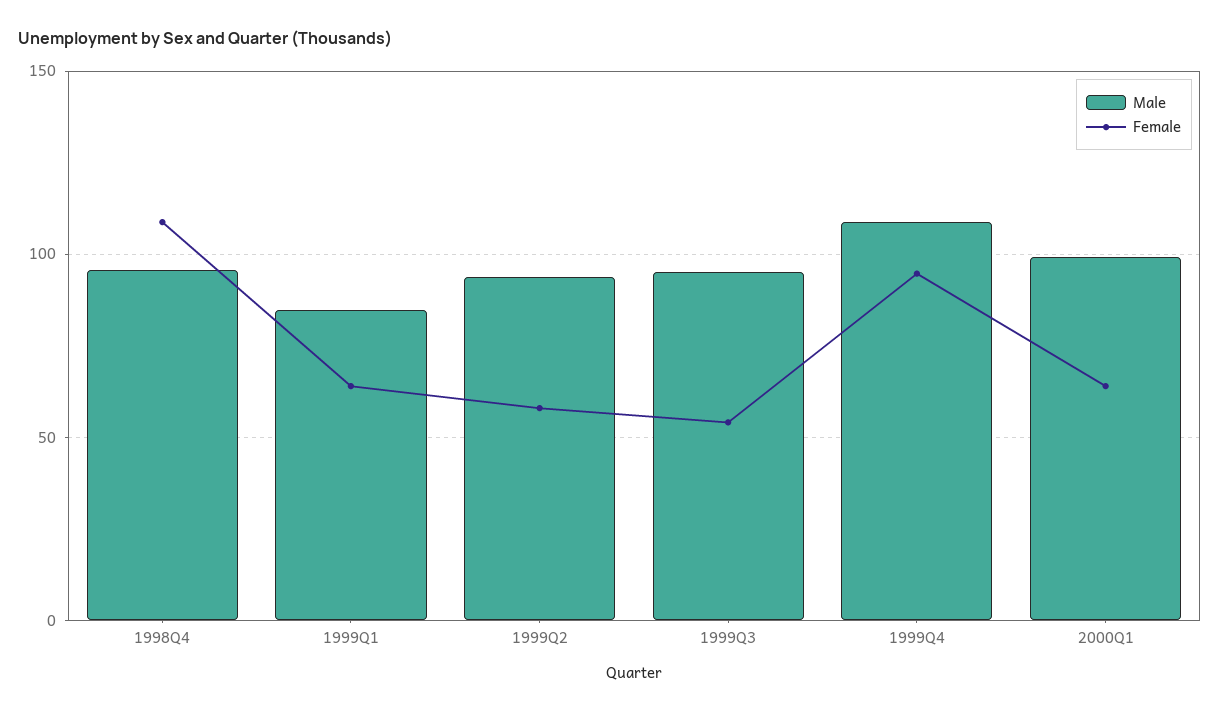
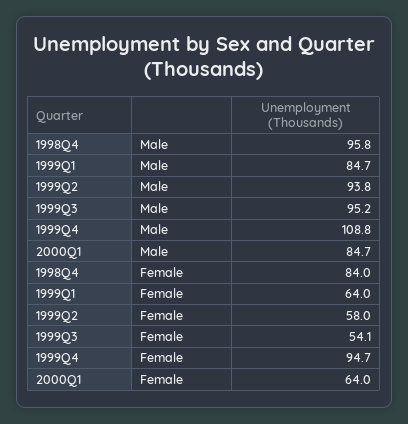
Female, 1998Q4: 110 -> 84
Male, 2000Q1: 100 -> 84.7

